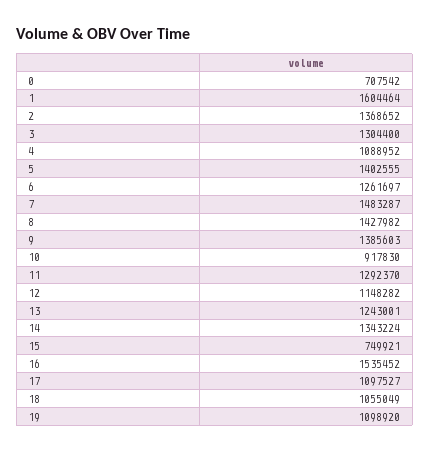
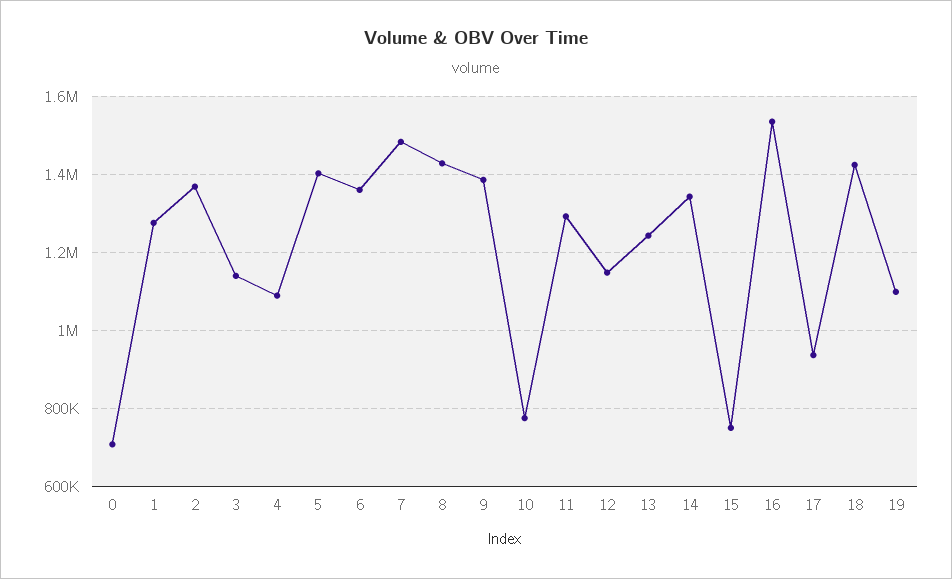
1: 1604464 -> 1280000
3: 1304400 -> 1140000
6: 1261697 -> 1360000
10: 917830 -> 780000
17: 1097527 -> 940000
18: 1055049 -> 1420000

